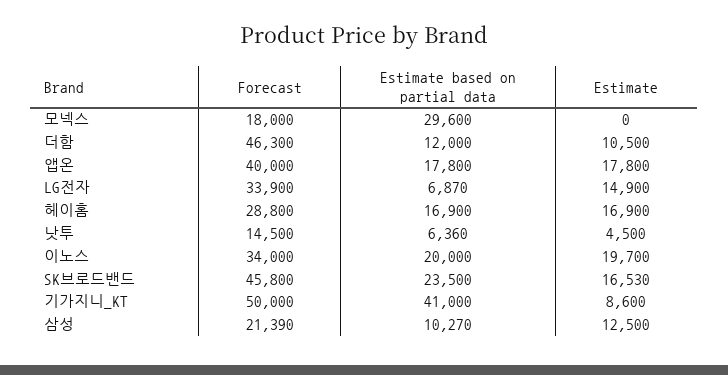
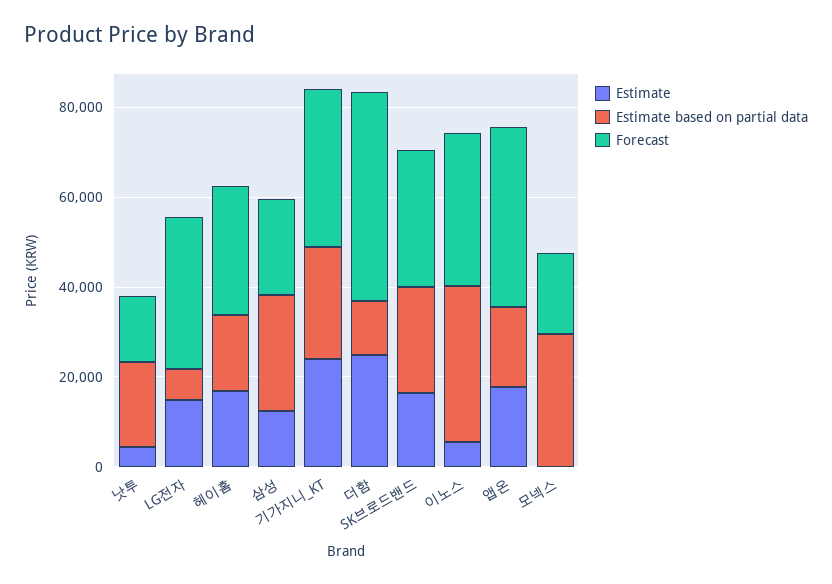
Estimate, 더함: 10500 -> 25000
Estimate based on partial data, 낫투: 6360 -> 20000
Estimate based on partial data, 이노스: 20000 -> 35000
Estimate, 이노스: 19700 -> 5000
Forecast, SK브로드밴드: 45800 -> 30000
Forecast, 기가지니_KT: 50000 -> 35000
Estimate based on partial data, 기가지니_KT: 41000 -> 25000
Estimate, 기가지니_KT: 8600 -> 25000
Estimate based on partial data, 삼성: 10270 -> 25000

